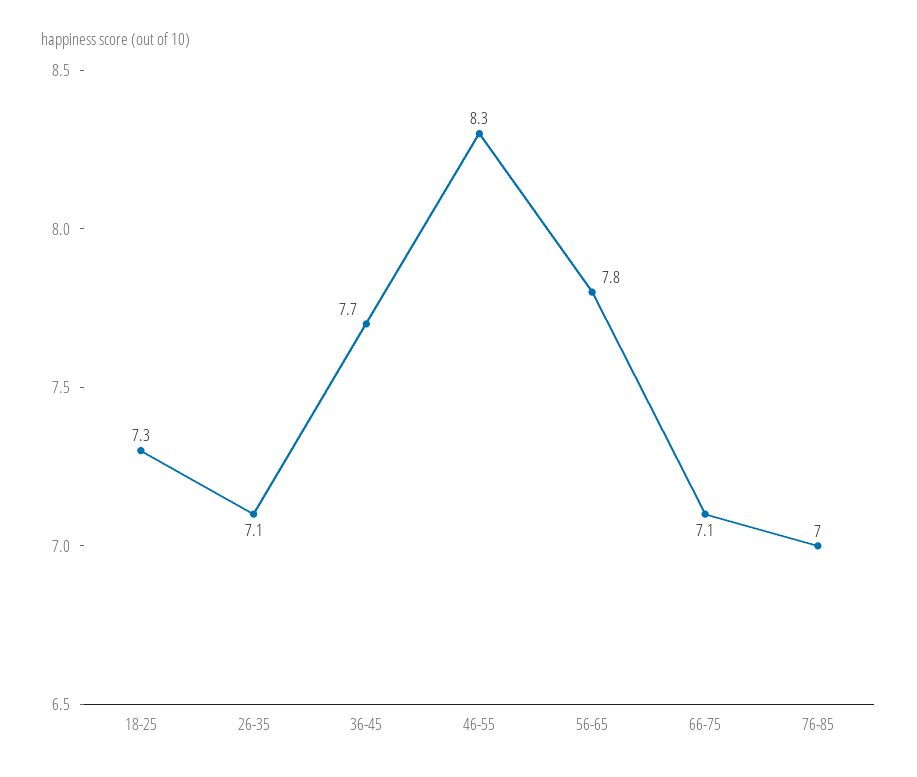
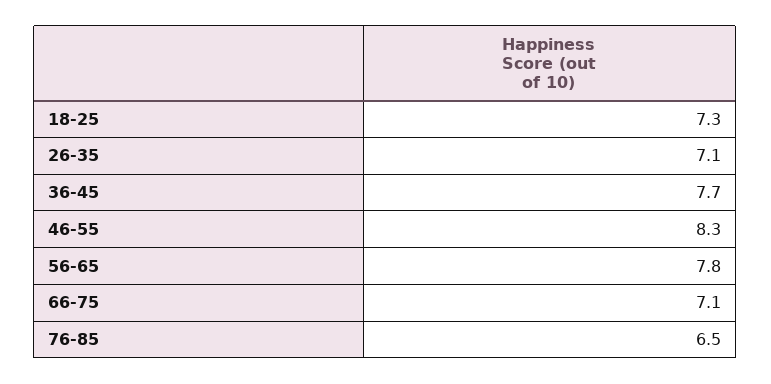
76-85: 7 -> 6.5

